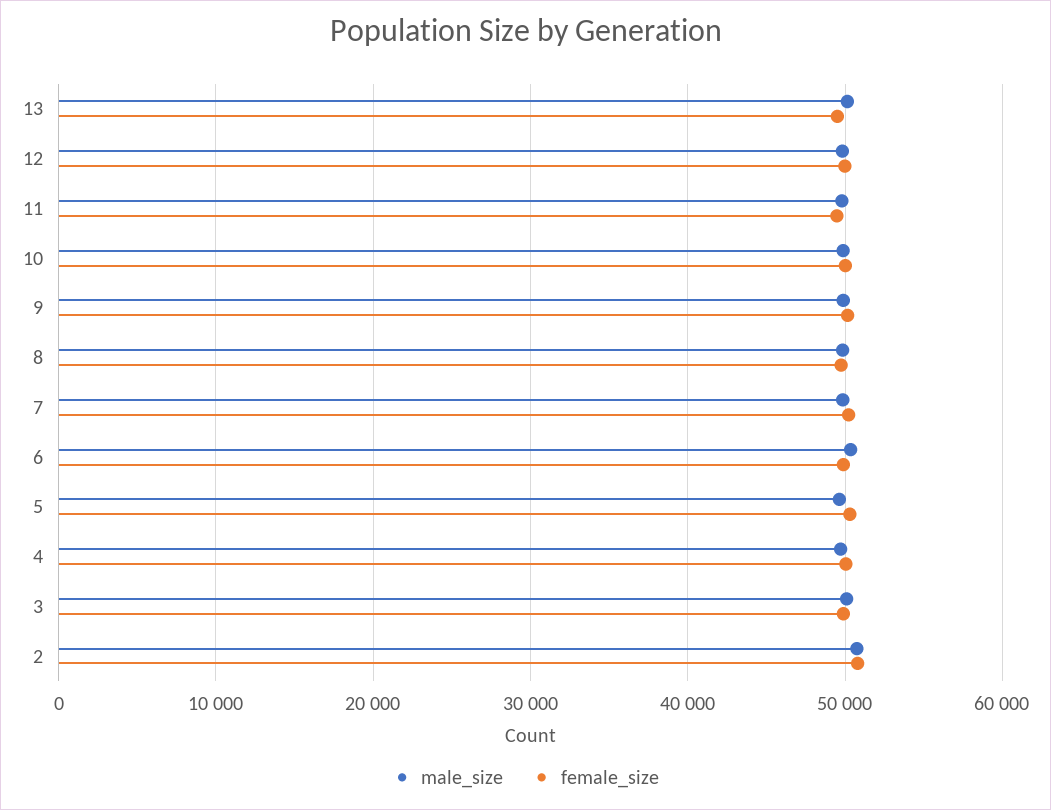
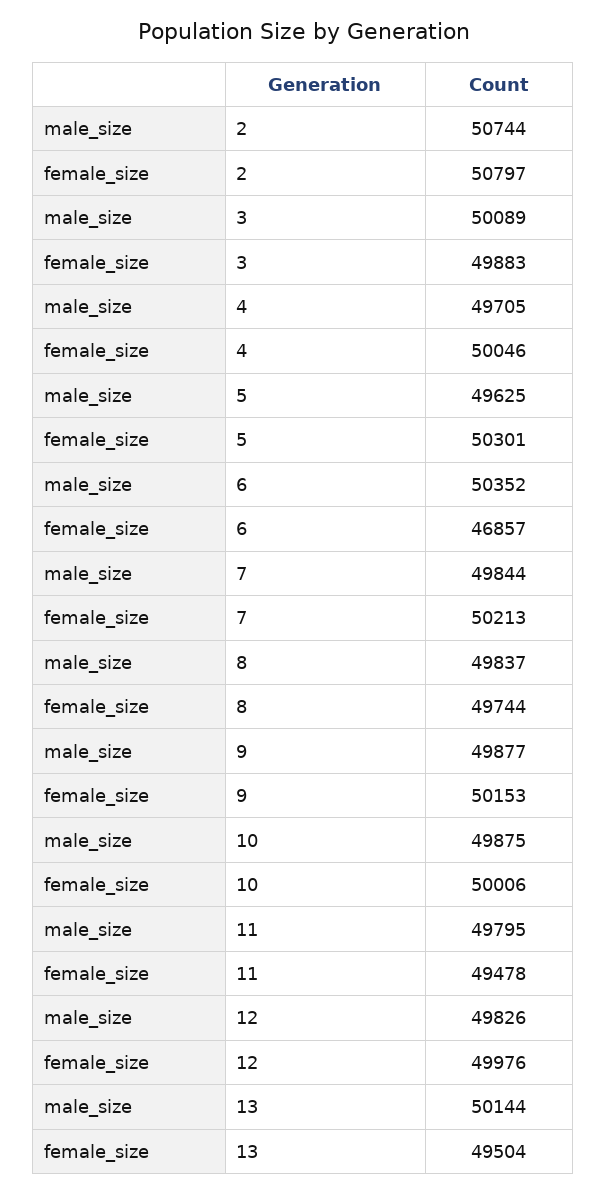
female_size, 6: 50000 -> 46857

